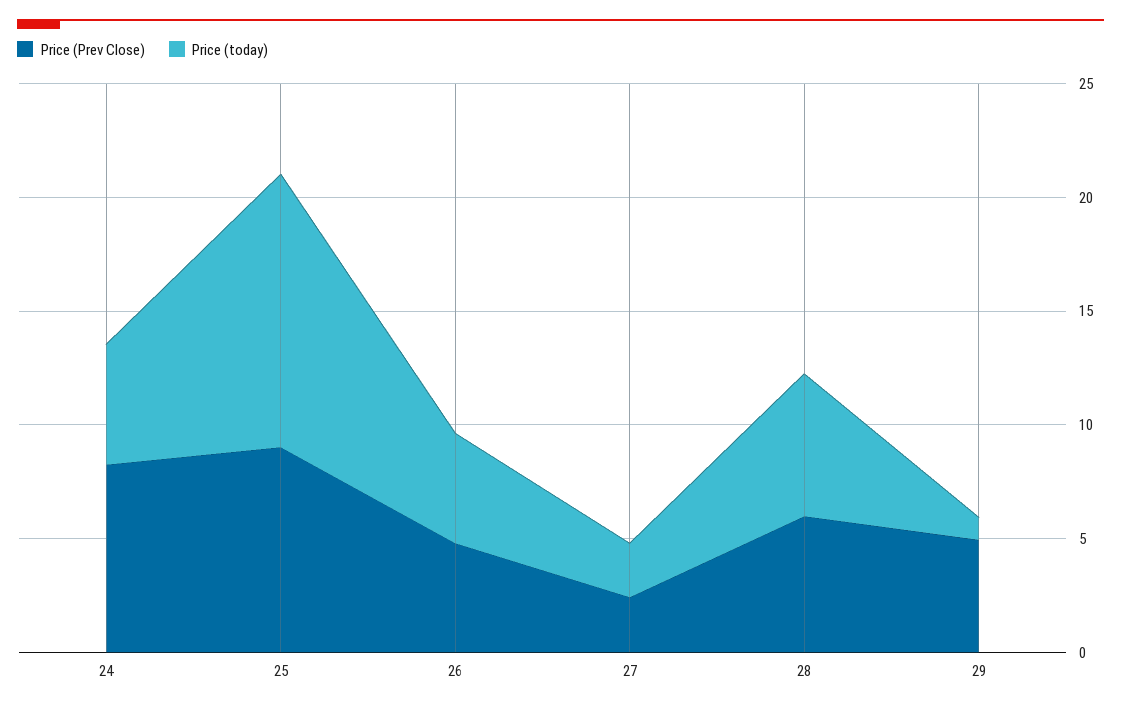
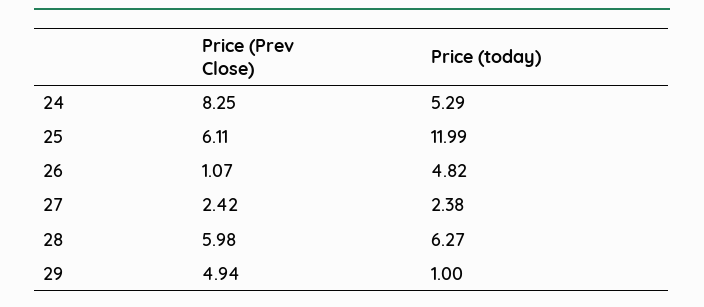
Price (Prev Close), 25: 9 -> 6.11
Price (Prev Close), 26: 5 -> 1.07

